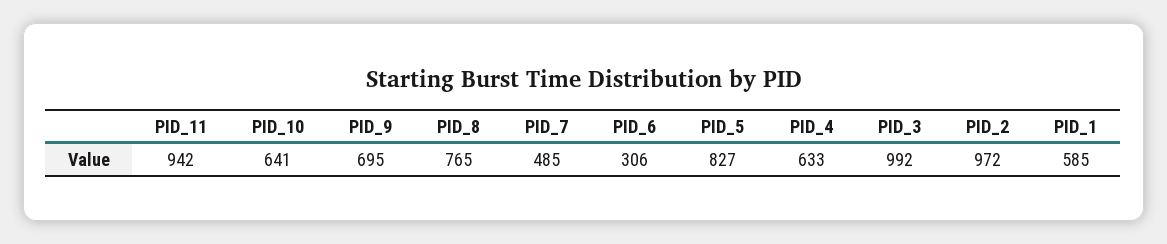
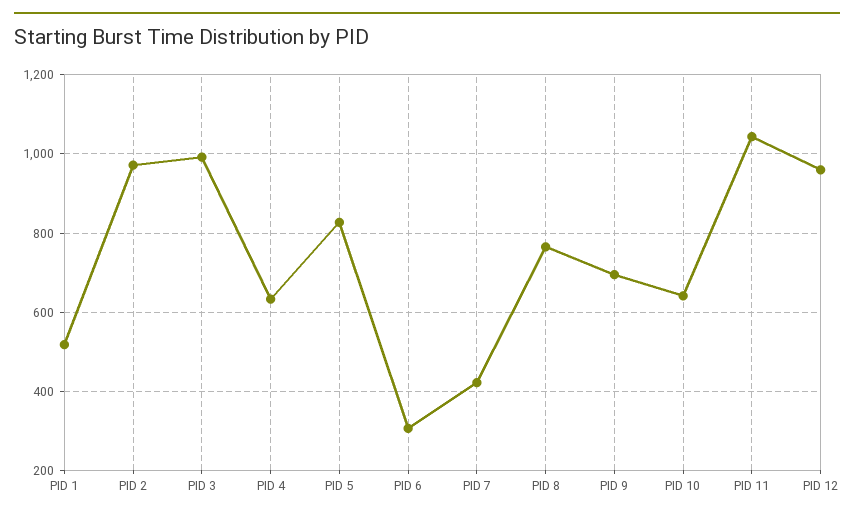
PID_11: 942 -> 1040
PID_7: 485 -> 420
PID_1: 585 -> 520
PID 12: none -> 960

